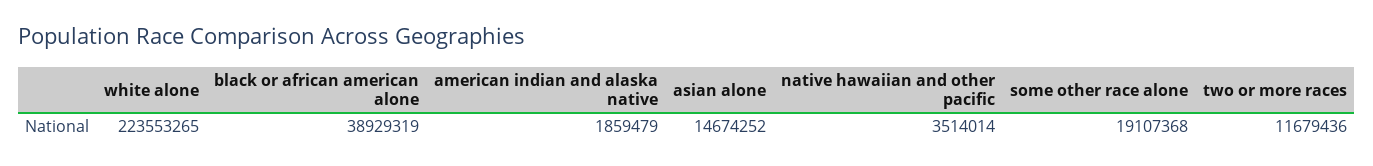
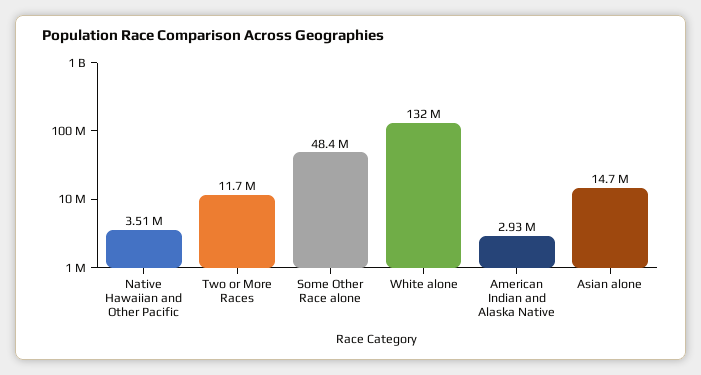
white alone: 223553265 -> 132000000
black or african american alone: 38929319 -> none
american indian and alaska native: 1859479 -> 2930000
some other race alone: 19107368 -> 48400000

